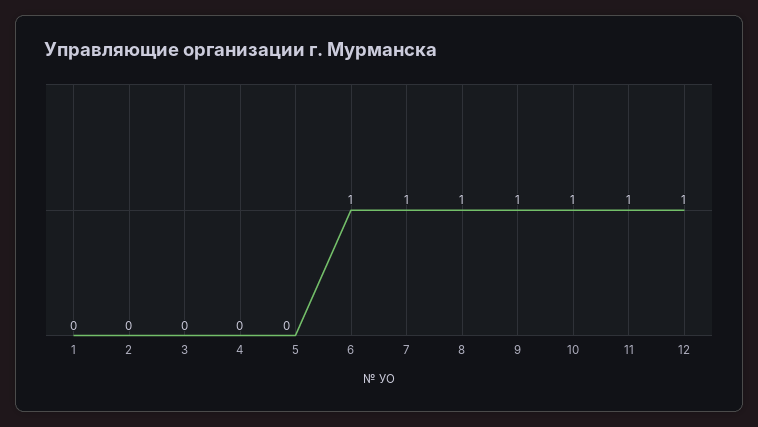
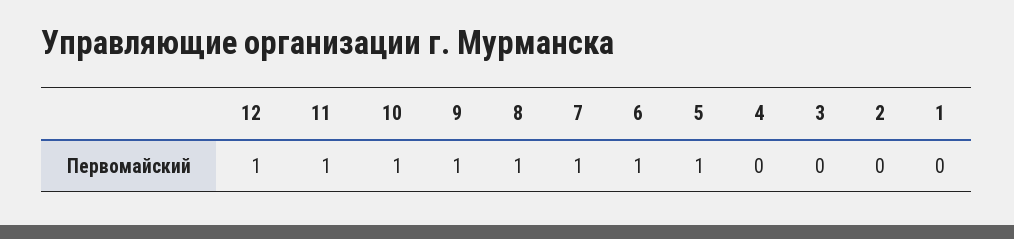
5: 0 -> 1

